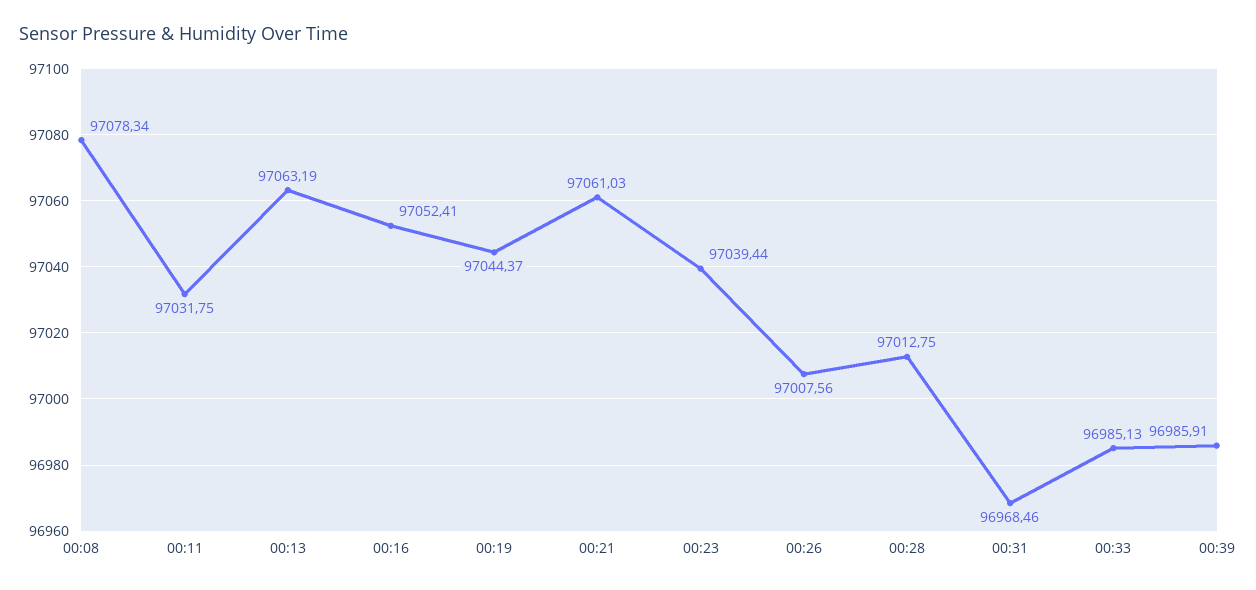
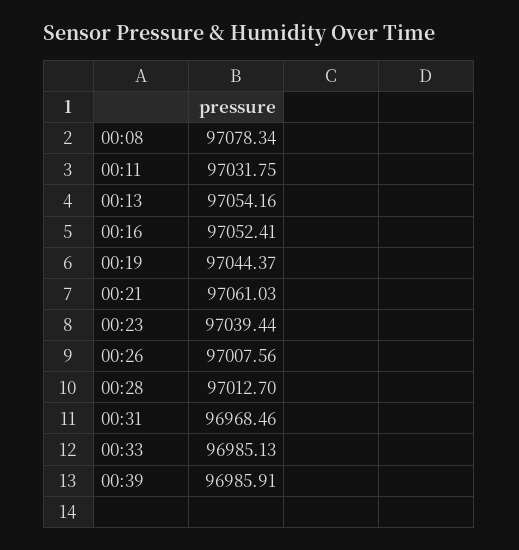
00:13: 97063.19 -> 97054.16
00:28: 97012.75 -> 97012.7

